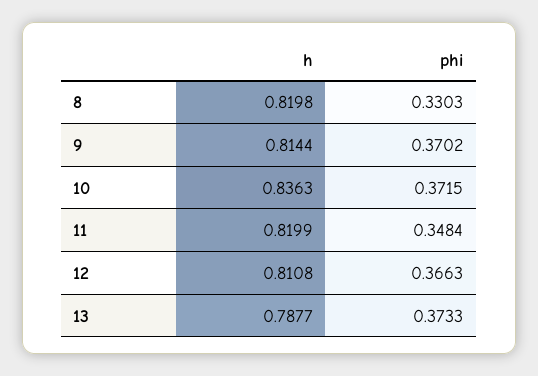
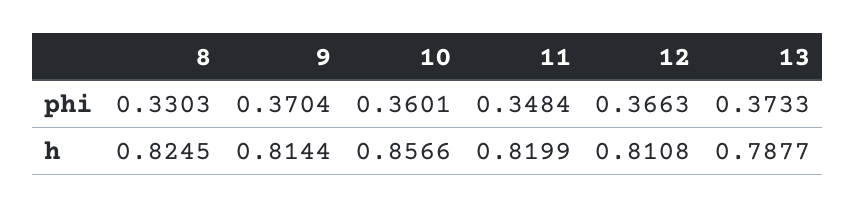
h, 8: 0.8198 -> 0.8245
phi, 9: 0.3702 -> 0.3704
h, 10: 0.8363 -> 0.8566
phi, 10: 0.3715 -> 0.3601

